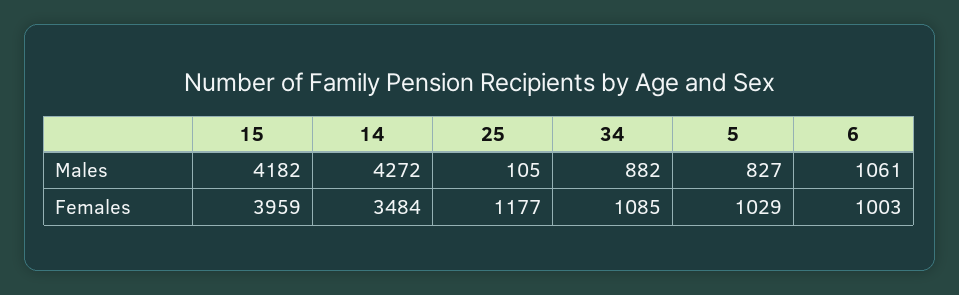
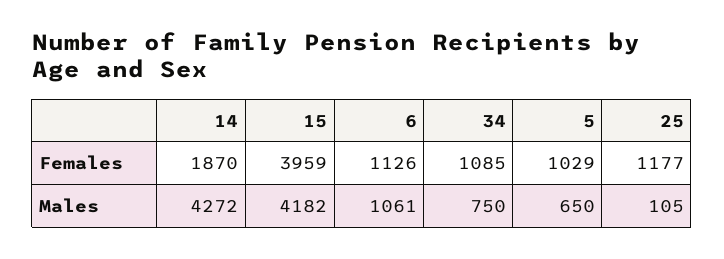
34, Males: 882 -> 750
5, Males: 827 -> 650
14, Females: 3484 -> 1870
6, Females: 1003 -> 1126

